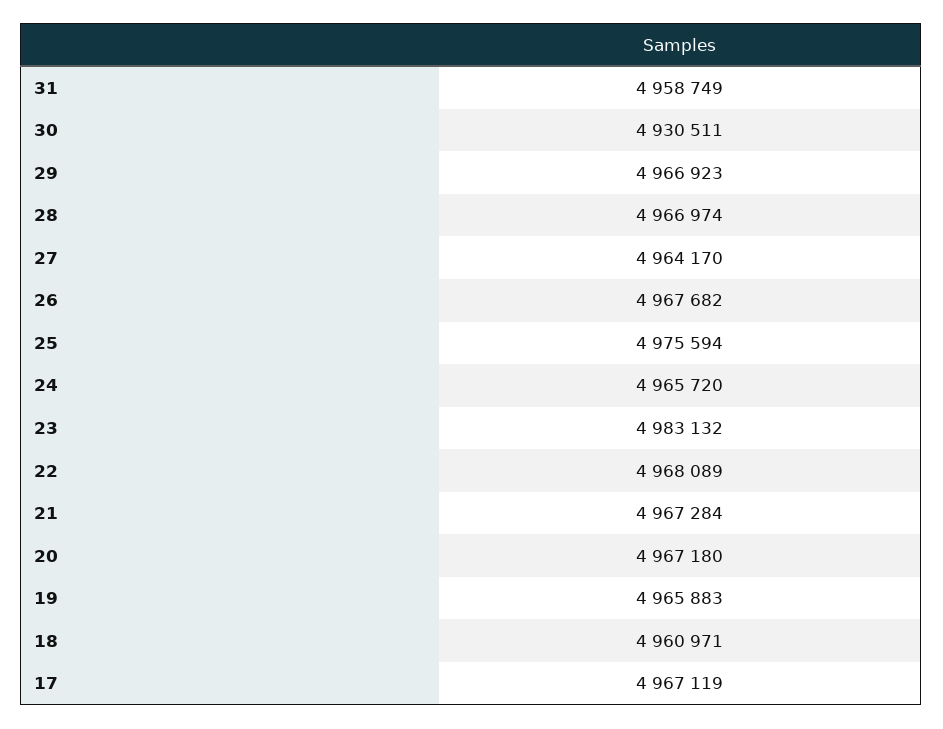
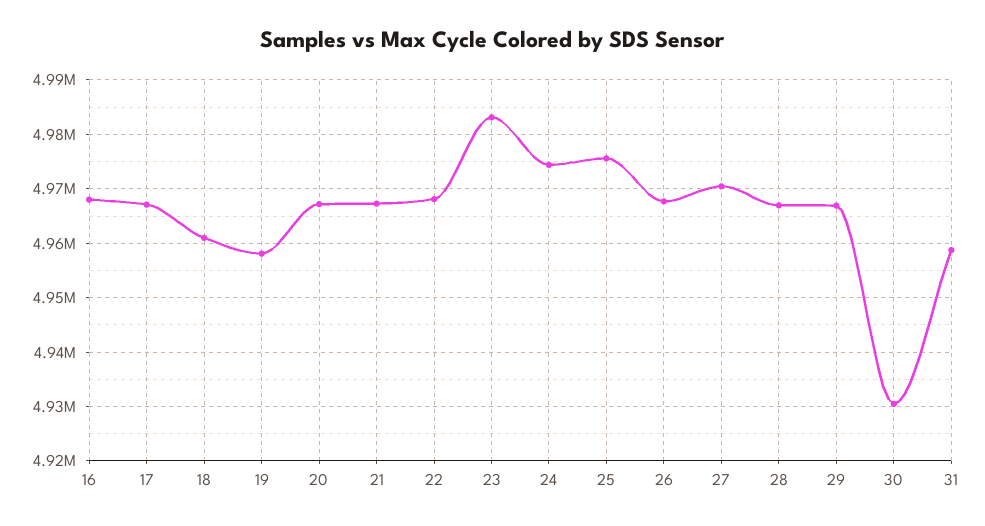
27: 4964170 -> 4970000
24: 4965720 -> 4974000
19: 4965883 -> 4958000
16: none -> 4968000

